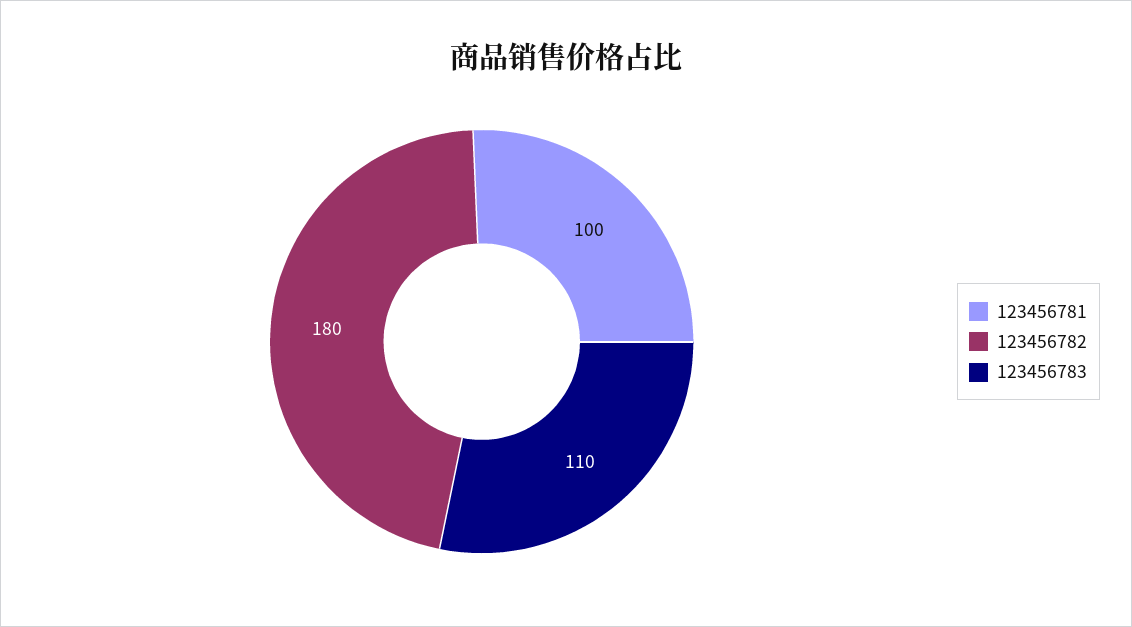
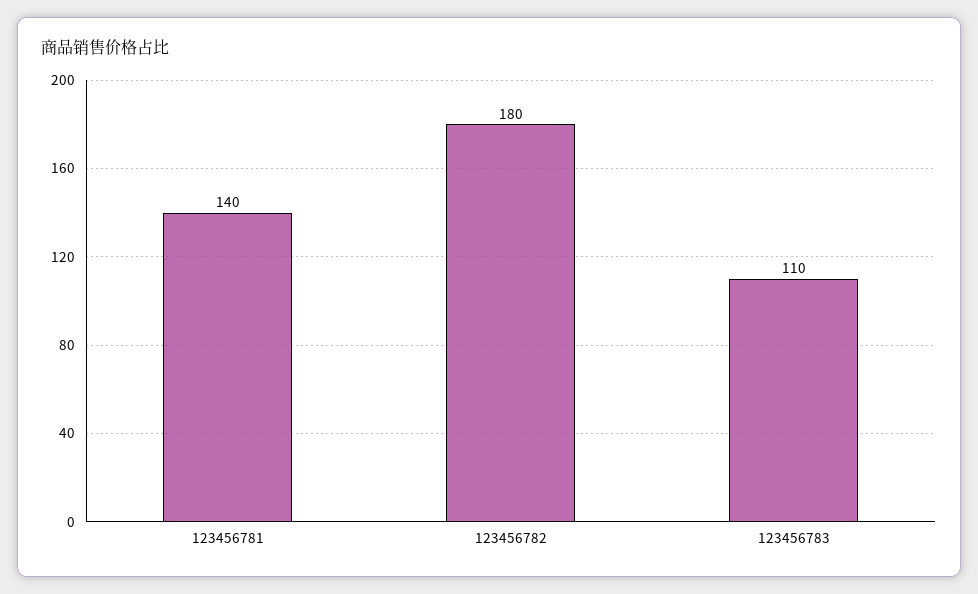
123456781: 100 -> 140

